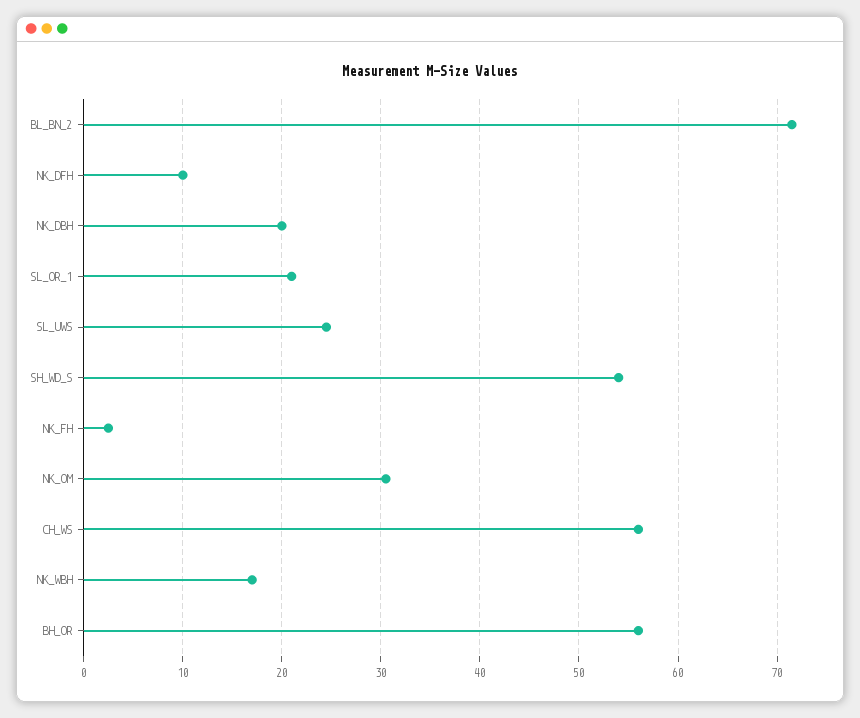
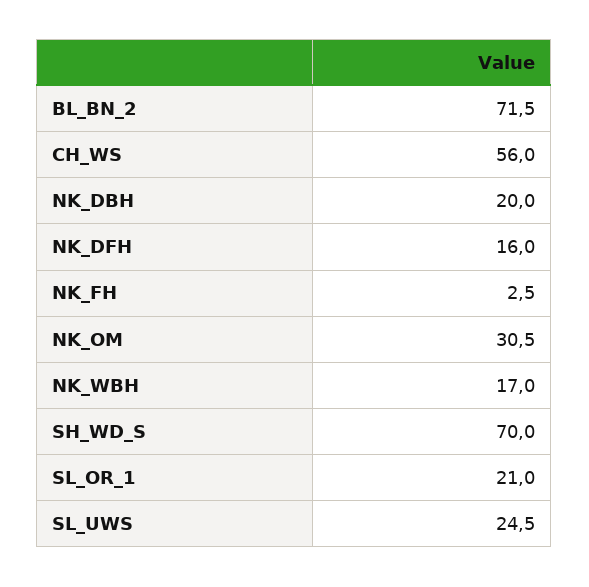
NK_DFH: 10 -> 16
SH_WD_S: 54 -> 70
BH_OR: 56 -> none

